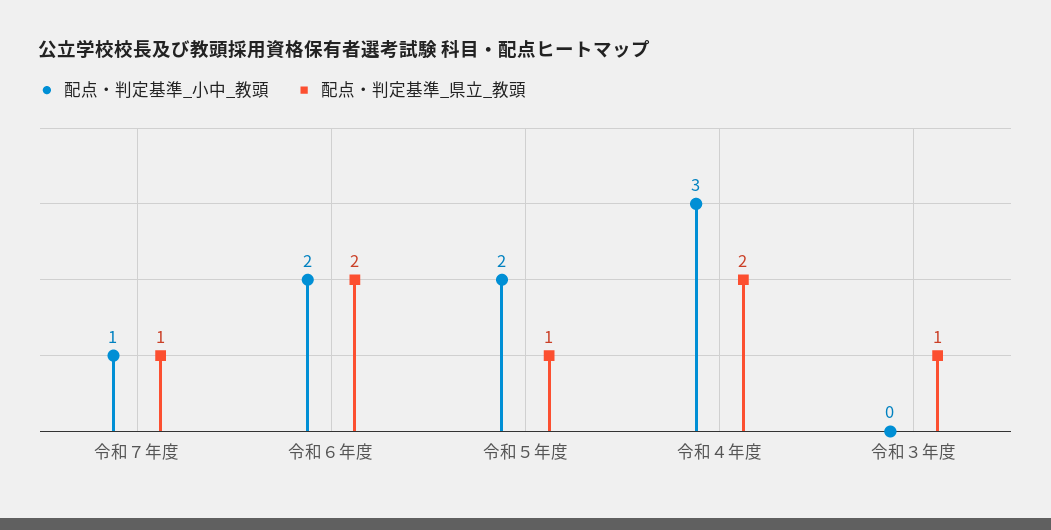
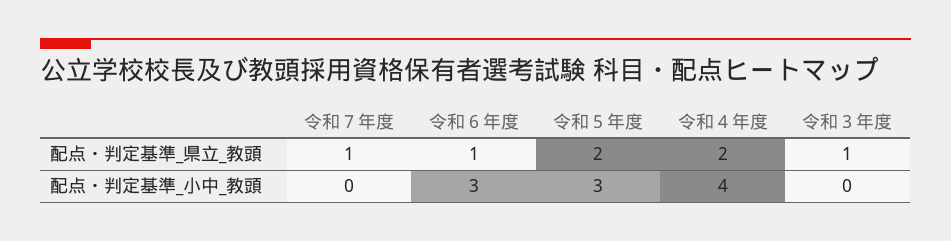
配点・判定基準_小中_教頭, 令和７年度: 1 -> 0
配点・判定基準_小中_教頭, 令和６年度: 2 -> 3
配点・判定基準_県立_教頭, 令和６年度: 2 -> 1
配点・判定基準_小中_教頭, 令和５年度: 2 -> 3
配点・判定基準_県立_教頭, 令和５年度: 1 -> 2
配点・判定基準_小中_教頭, 令和４年度: 3 -> 4

